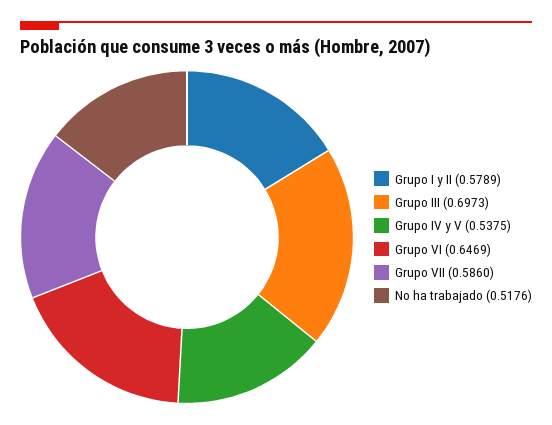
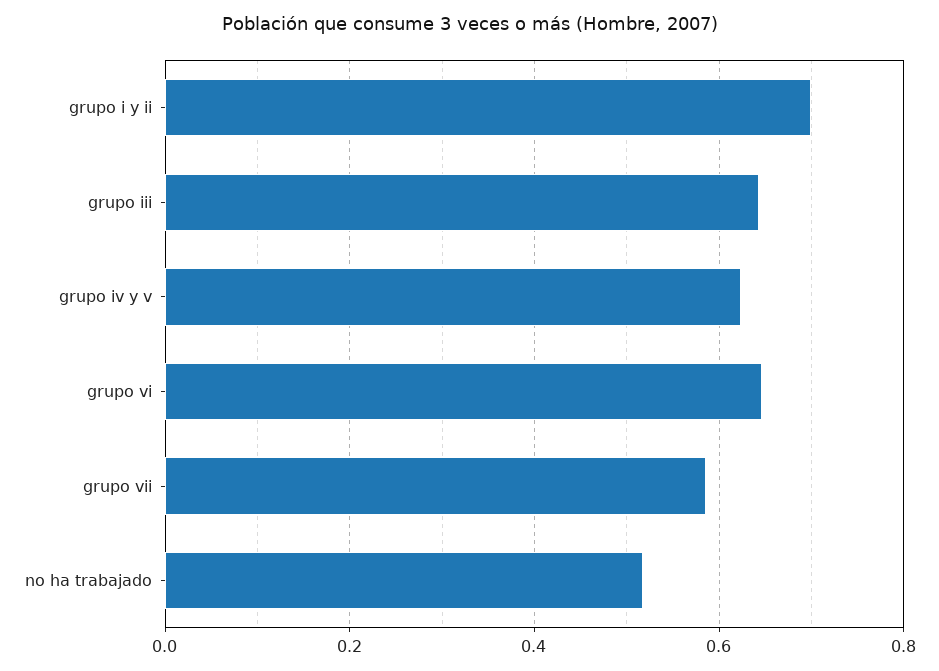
Grupo I y II: 0.5789 -> 0.7
Grupo III: 0.6973 -> 0.64
Grupo IV y V: 0.5375 -> 0.62

